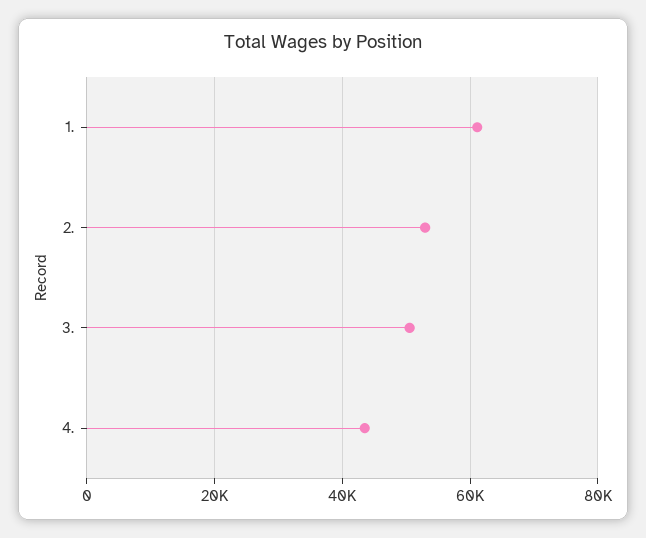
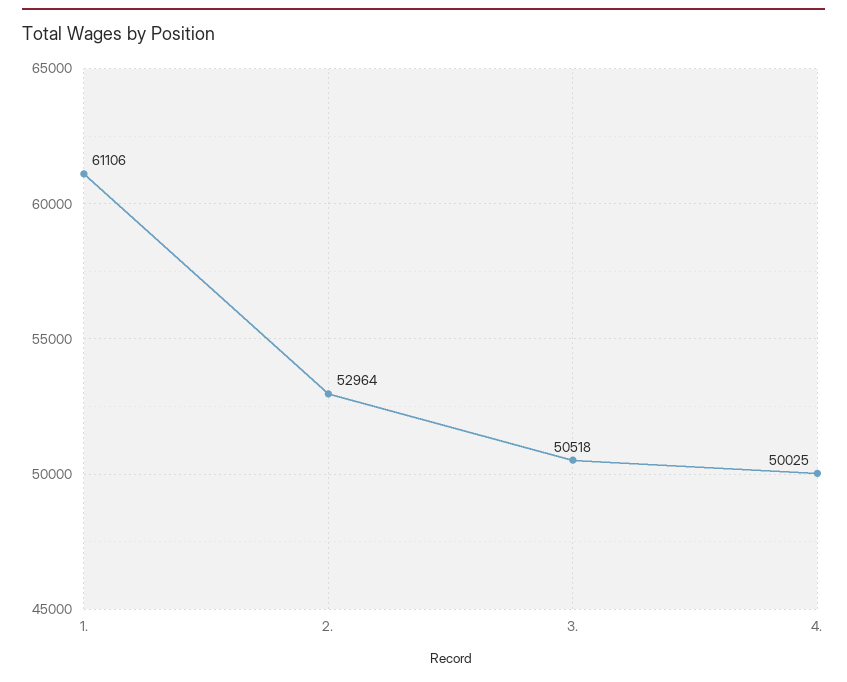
4.: 44000 -> 50025

